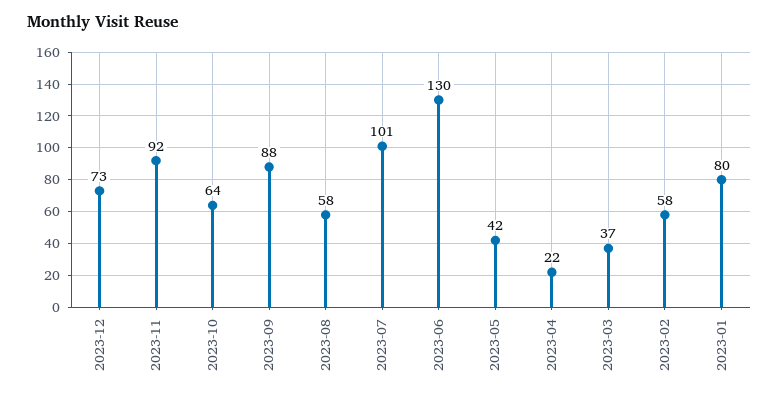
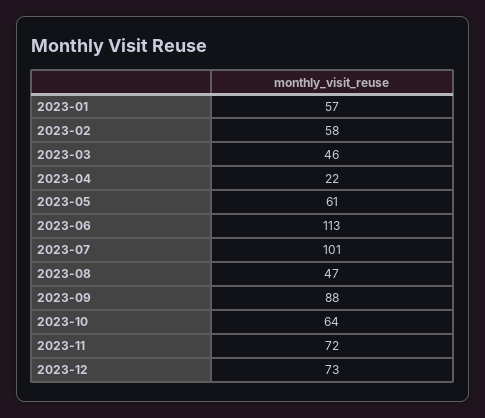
2023-11: 92 -> 72
2023-08: 58 -> 47
2023-06: 130 -> 113
2023-05: 42 -> 61
2023-03: 37 -> 46
2023-01: 80 -> 57

